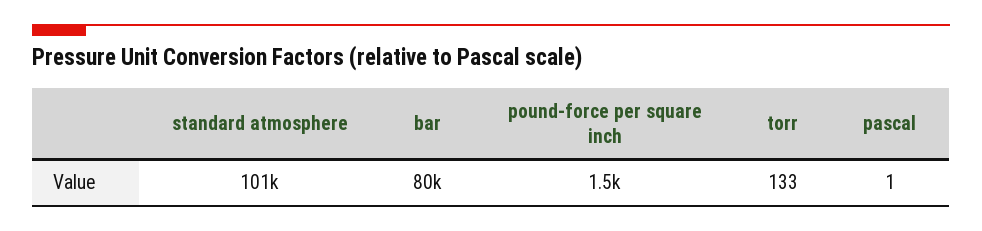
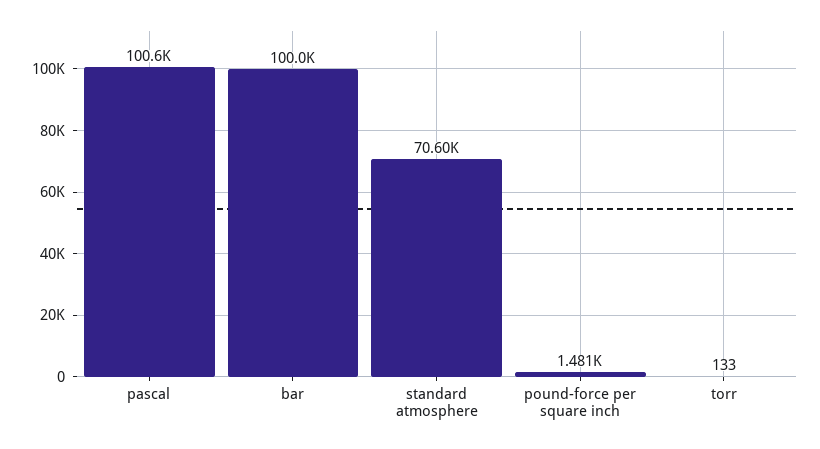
standard atmosphere: 101000 -> 70600
bar: 80000 -> 100000
pascal: 1 -> 100600

